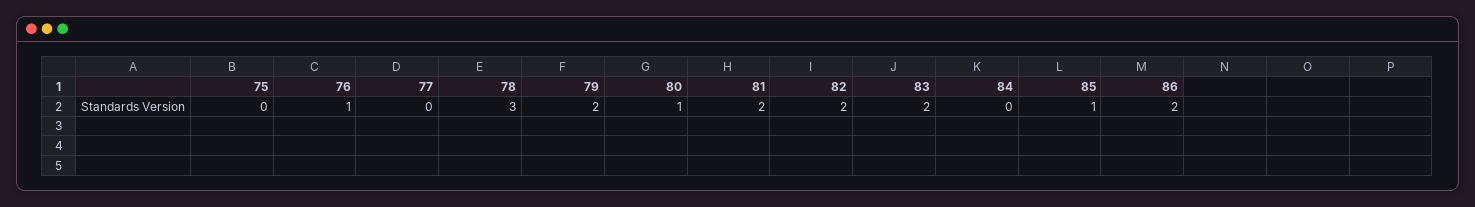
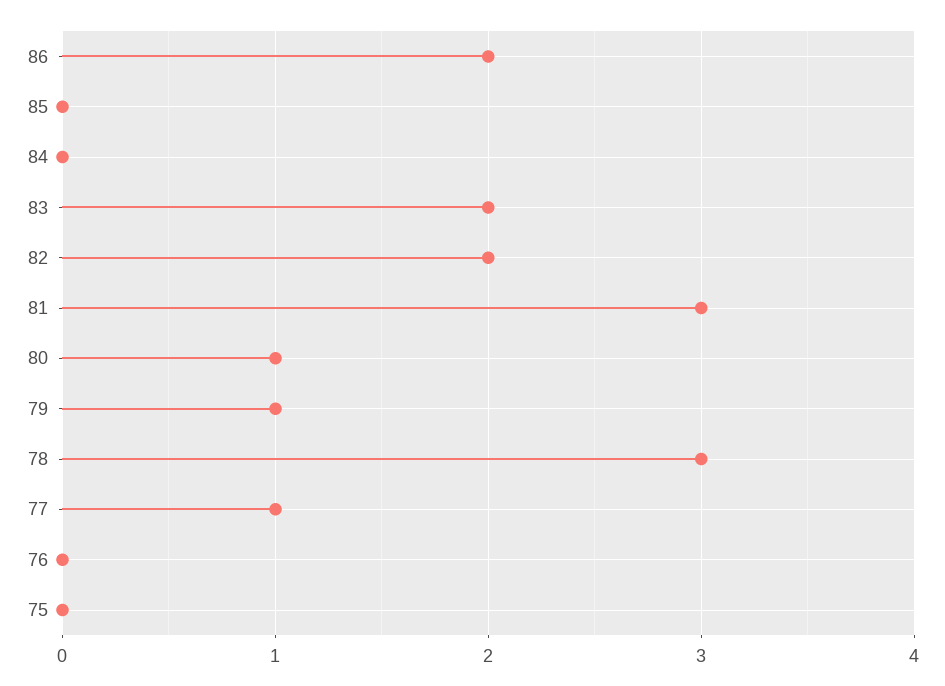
76: 1 -> 0
77: 0 -> 1
79: 2 -> 1
81: 2 -> 3
85: 1 -> 0

